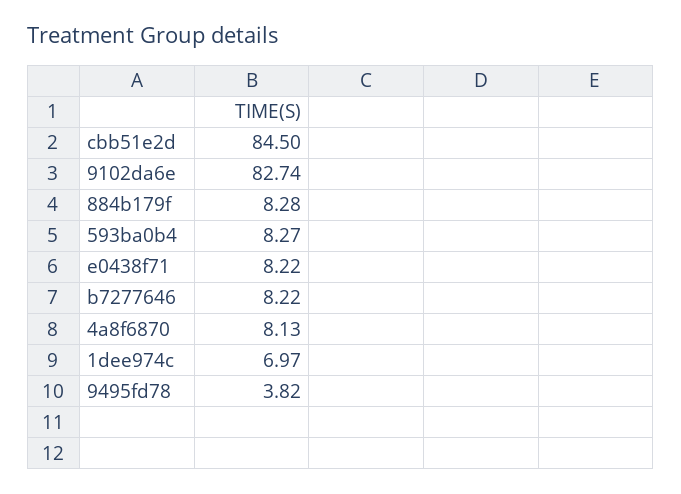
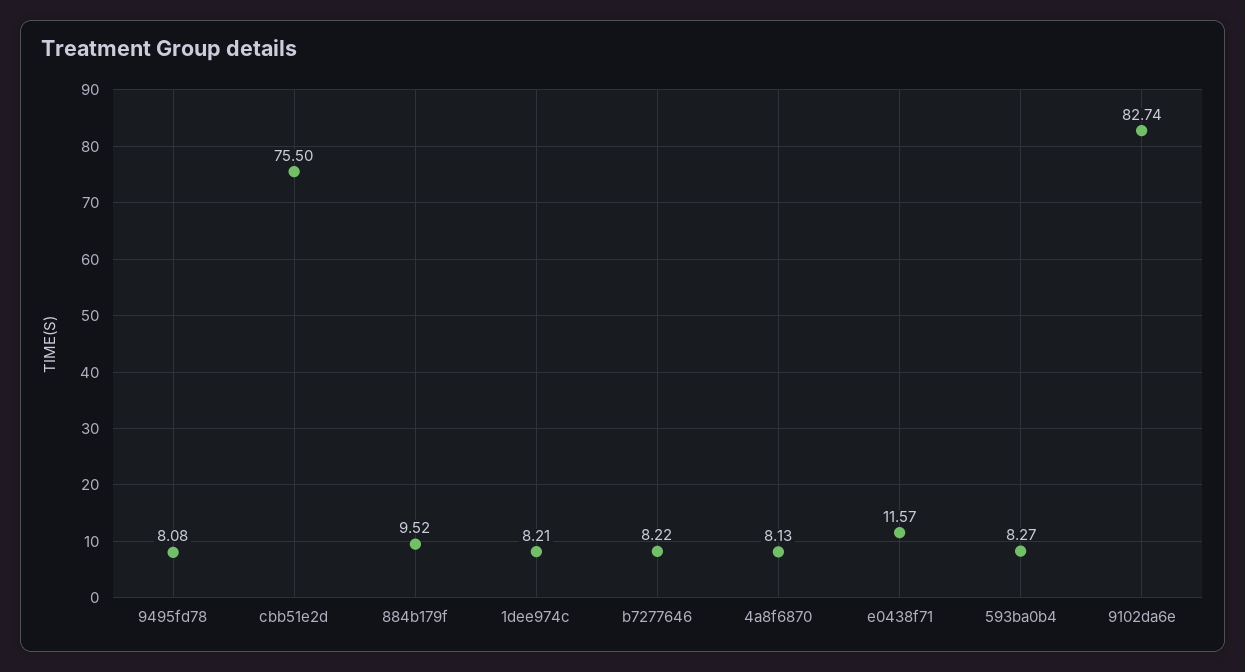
cbb51e2d: 84.5 -> 75.5
884b179f: 8.28 -> 9.52
e0438f71: 8.22 -> 11.57
1dee974c: 6.97 -> 8.21
9495fd78: 3.82 -> 8.08

